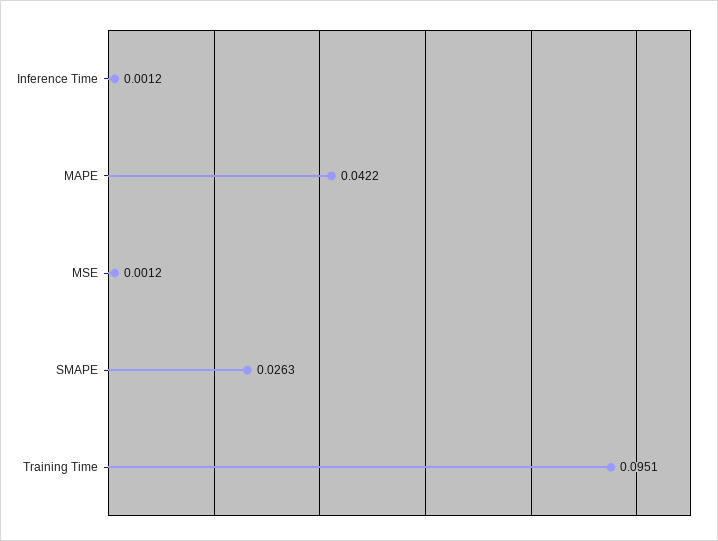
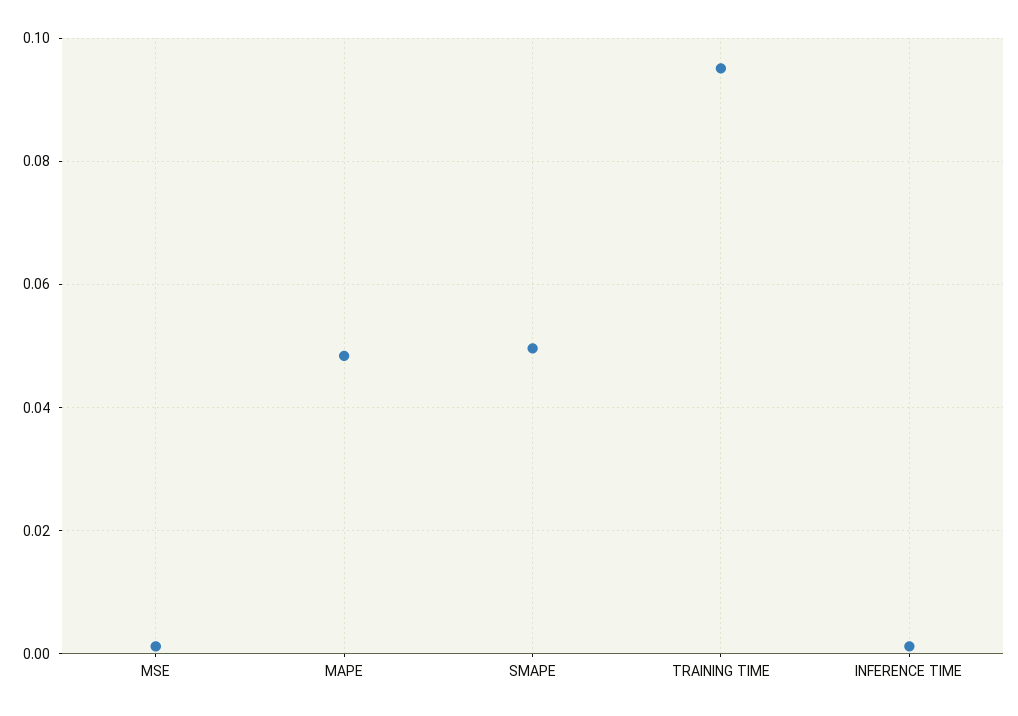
MAPE: 0.0422 -> 0.048
SMAPE: 0.0263 -> 0.05

